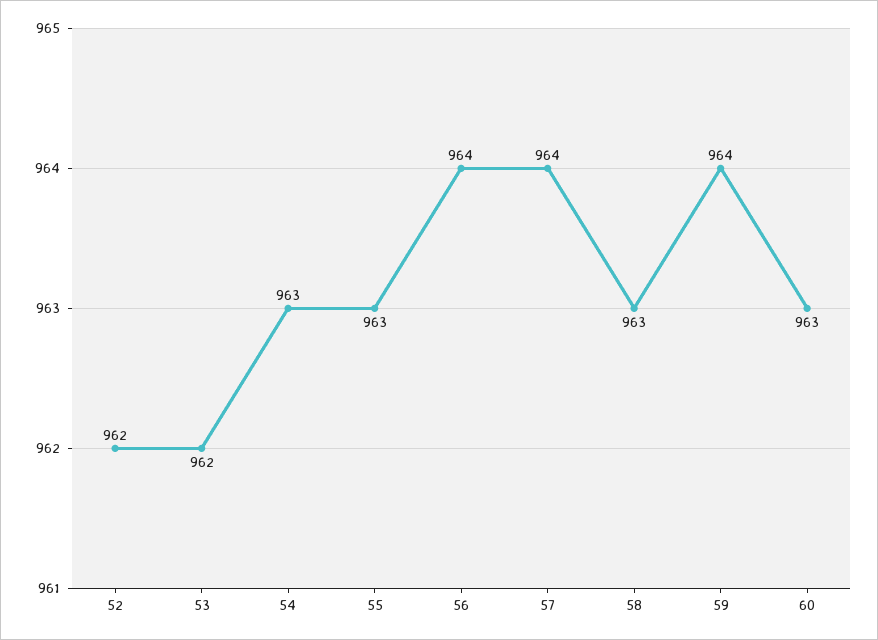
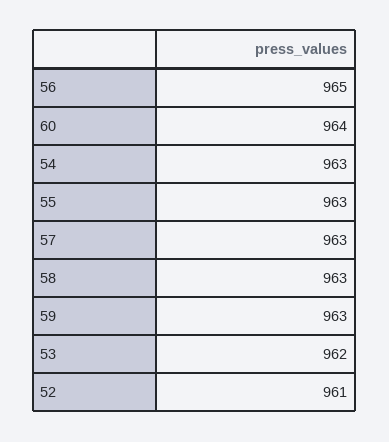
52: 962 -> 961
56: 964 -> 965
57: 964 -> 963
59: 964 -> 963
60: 963 -> 964

